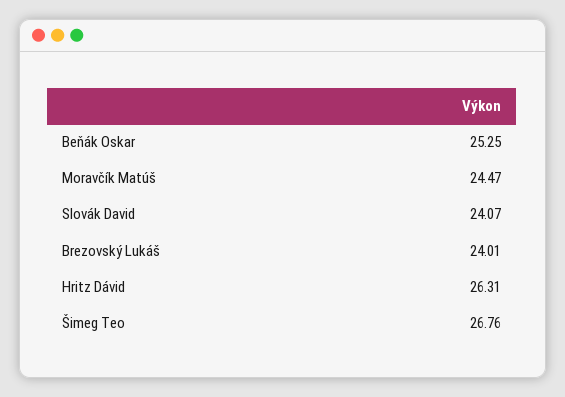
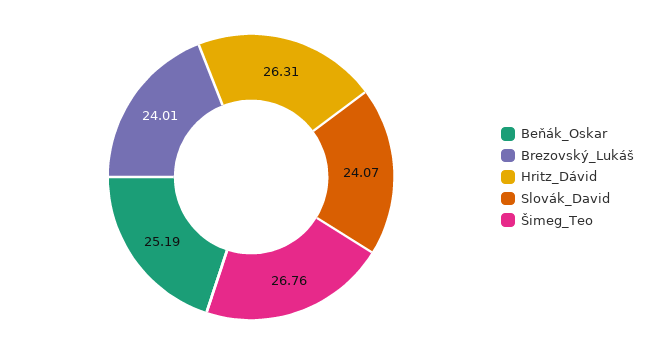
Beňák Oskar: 25.25 -> 25.19
Moravčík Matúš: 24.47 -> none

